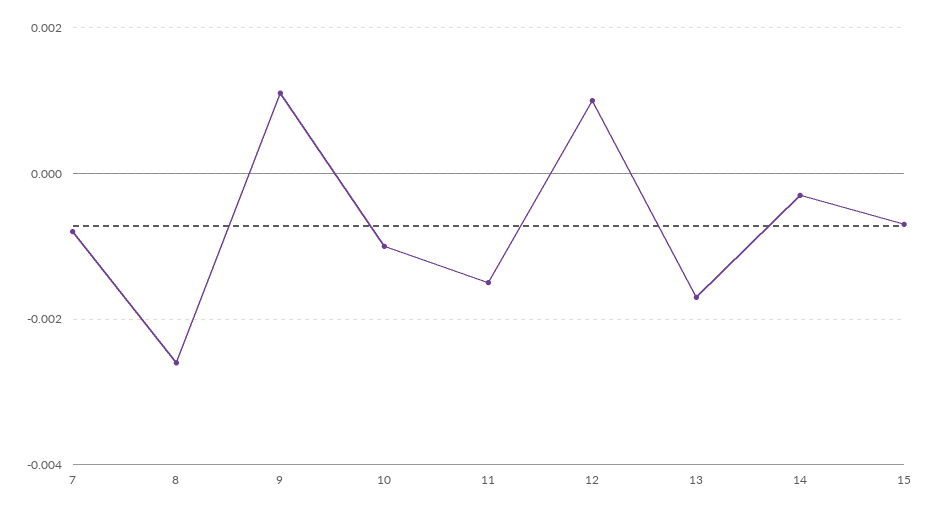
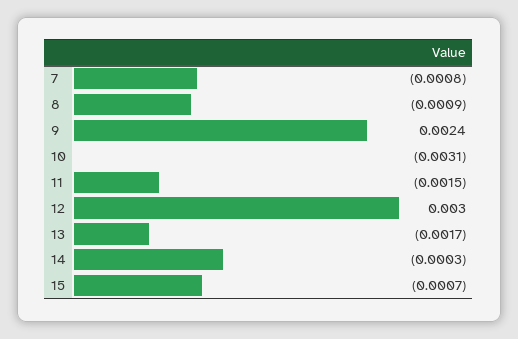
8: -0.0025 -> -0.0009
9: 0.001 -> 0.0024
10: -0.001 -> -0.0031
12: 0.001 -> 0.003

